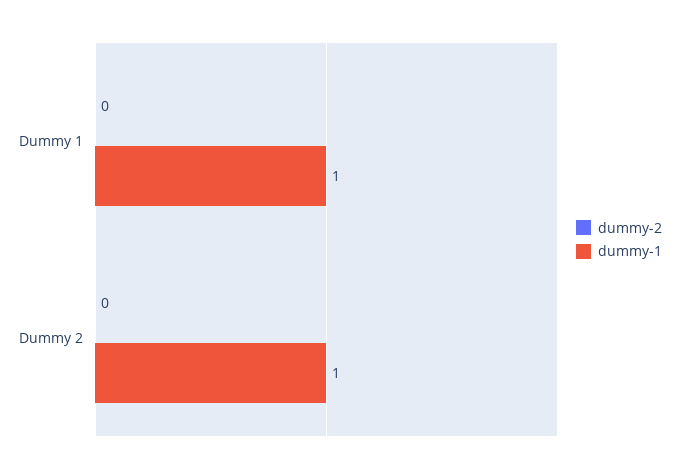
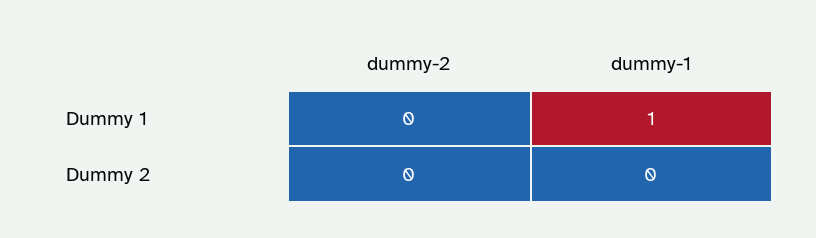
dummy-1, Dummy 2: 1 -> 0

